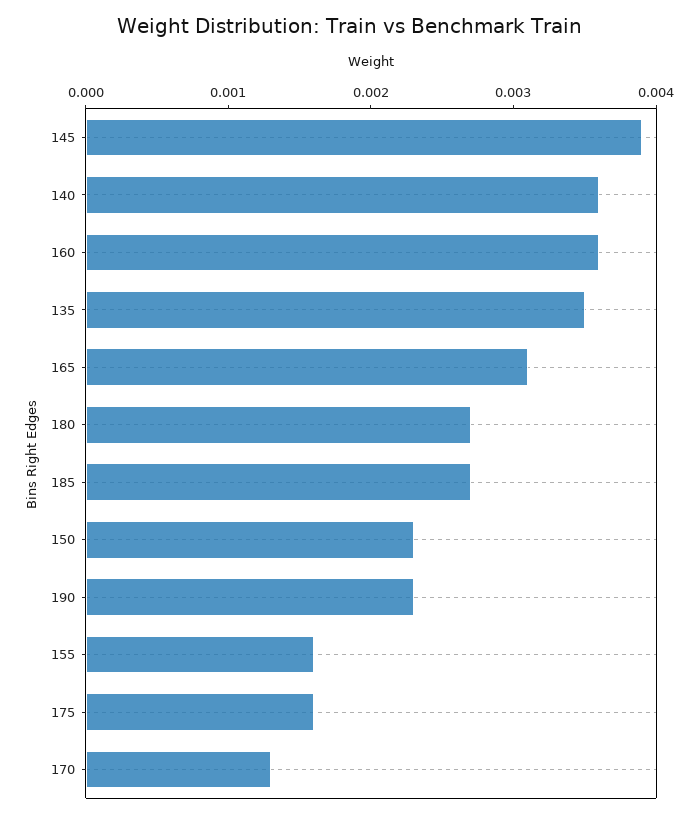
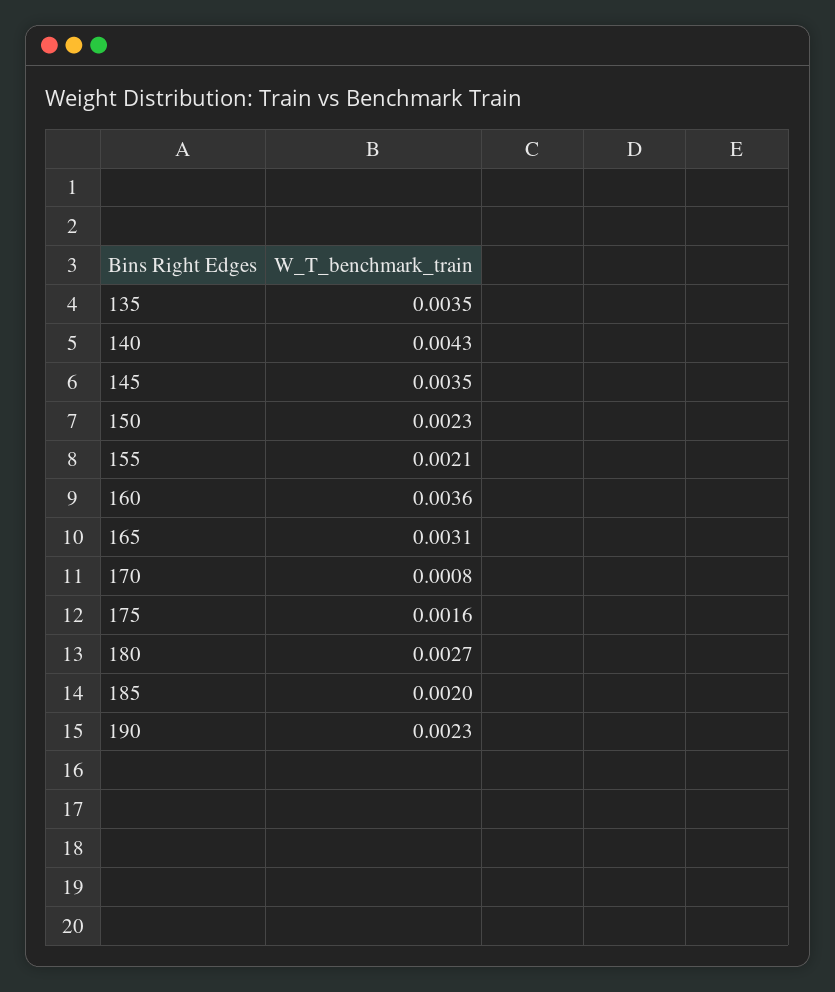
145: 0.0039 -> 0.0035
140: 0.0036 -> 0.0043
185: 0.0027 -> 0.002
155: 0.0016 -> 0.0021
170: 0.0013 -> 0.0008

